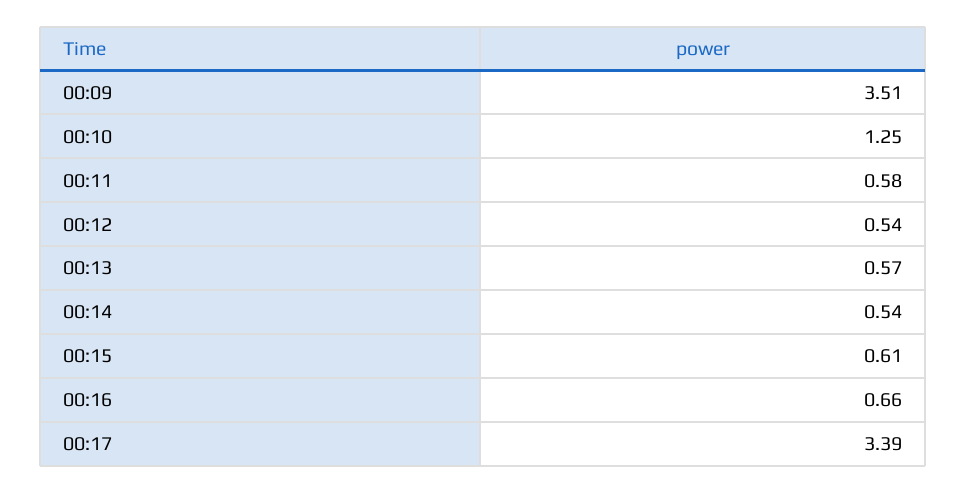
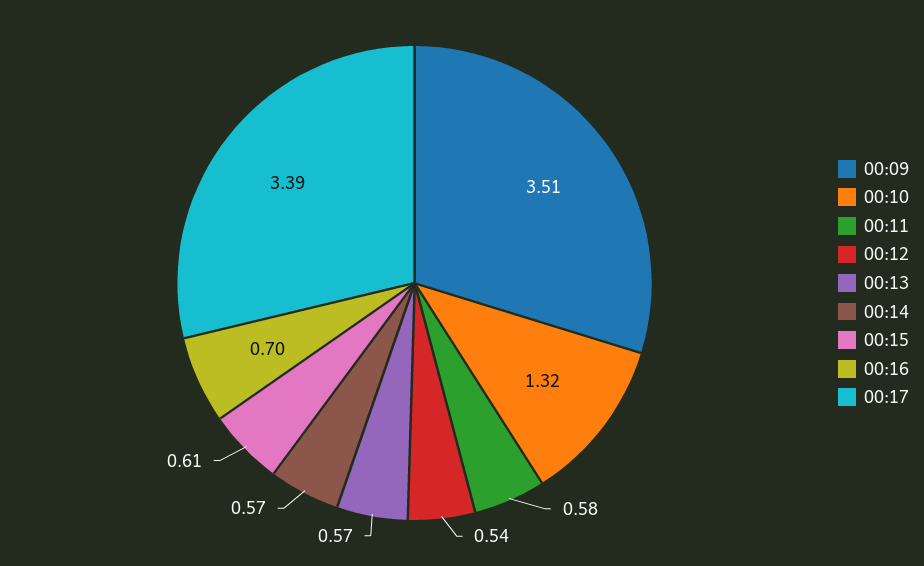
00:10: 1.25 -> 1.32
00:14: 0.54 -> 0.57
00:16: 0.66 -> 0.7

